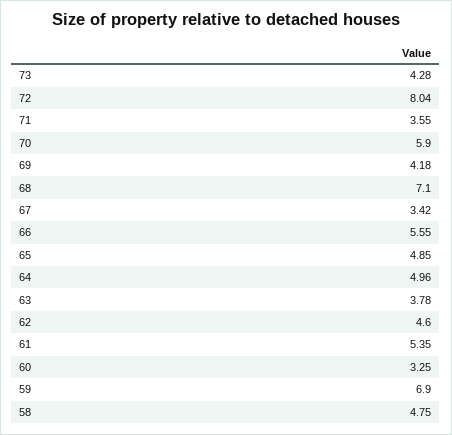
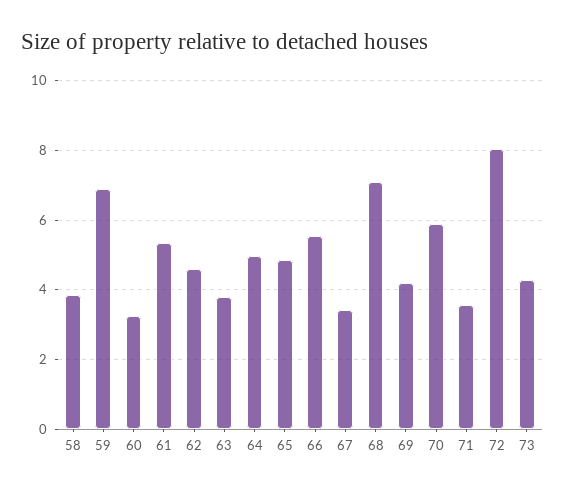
58: 4.75 -> 3.8

